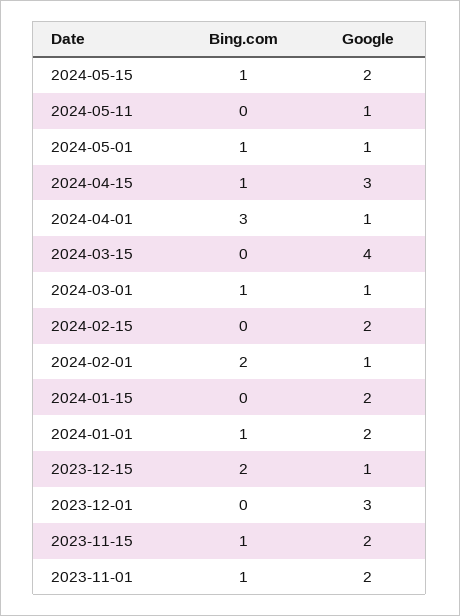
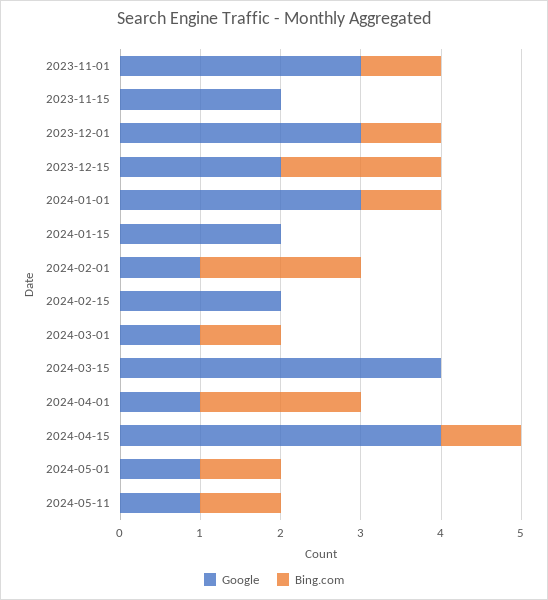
Bing.com, 2024-05-15: 1 -> none
Google, 2024-05-15: 2 -> none
Bing.com, 2024-05-11: 0 -> 1
Google, 2024-04-15: 3 -> 4
Bing.com, 2024-04-01: 3 -> 2
Google, 2024-01-01: 2 -> 3
Google, 2023-12-15: 1 -> 2
Bing.com, 2023-12-01: 0 -> 1
Bing.com, 2023-11-15: 1 -> 0
Google, 2023-11-01: 2 -> 3

